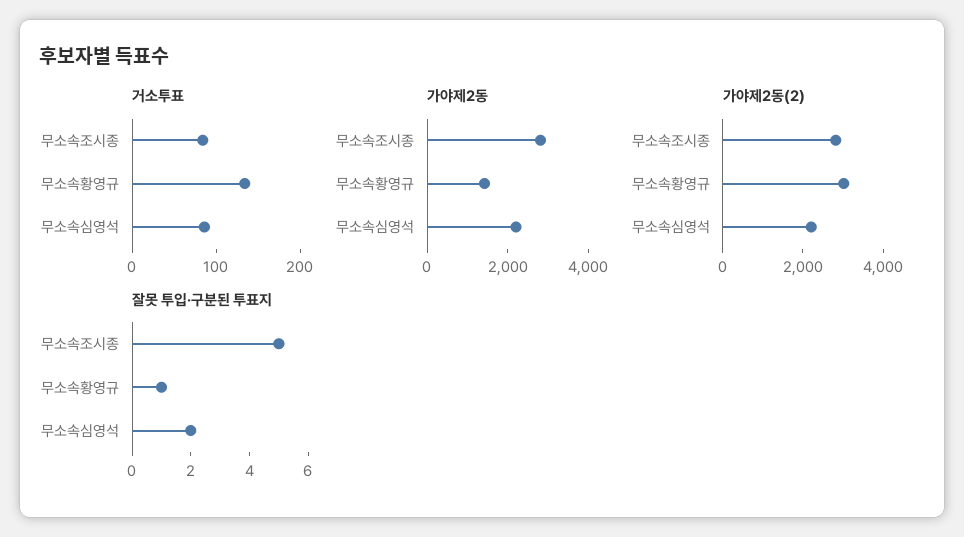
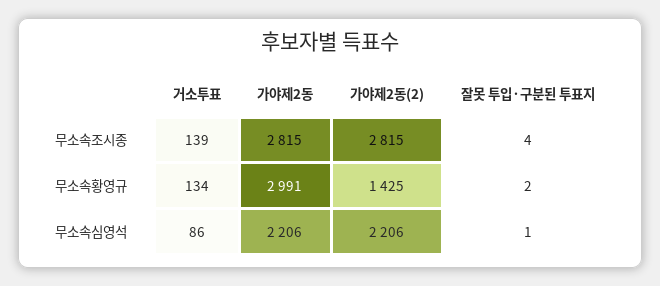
거소투표, 무소속조시종: 80 -> 139
가야제2동, 무소속황영규: 1500 -> 2991
가야제2동(2), 무소속황영규: 3000 -> 1425
잘못 투입·구분된 투표지, 무소속조시종: 5 -> 4
잘못 투입·구분된 투표지, 무소속황영규: 1 -> 2
잘못 투입·구분된 투표지, 무소속심영석: 2 -> 1

